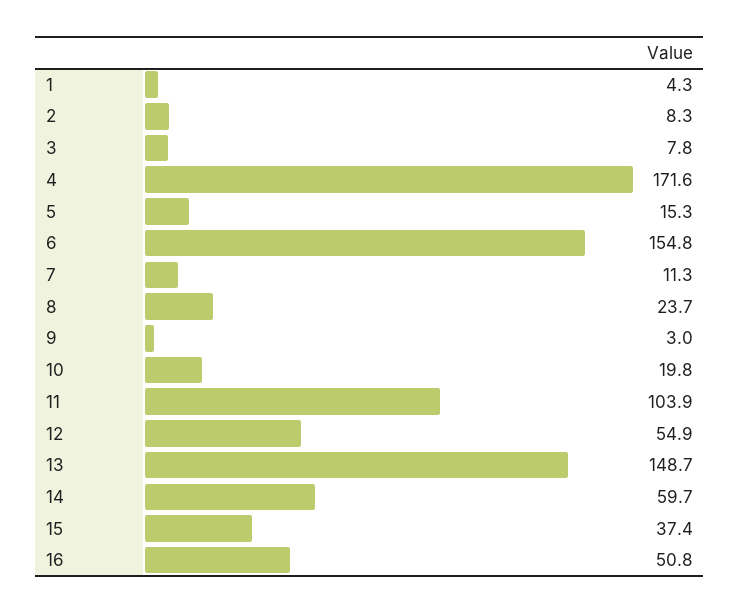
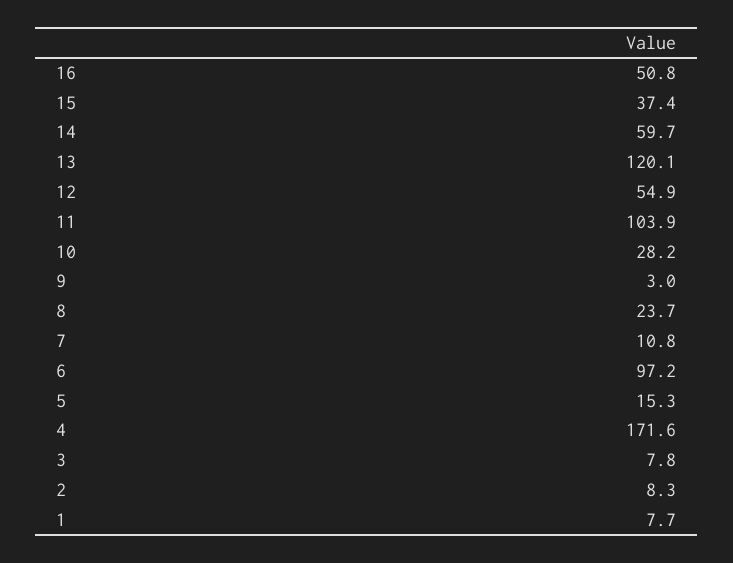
1: 4.3 -> 7.7
6: 154.8 -> 97.2
7: 11.3 -> 10.8
10: 19.8 -> 28.2
13: 148.7 -> 120.1

